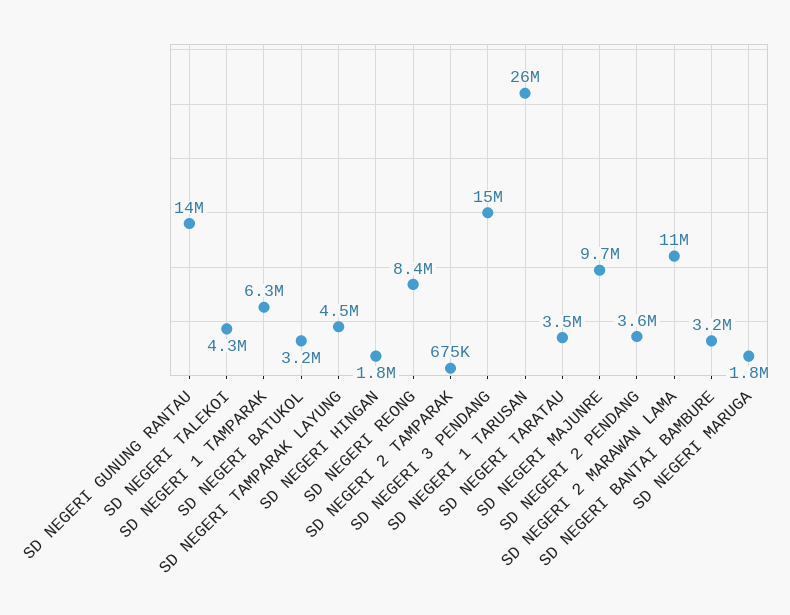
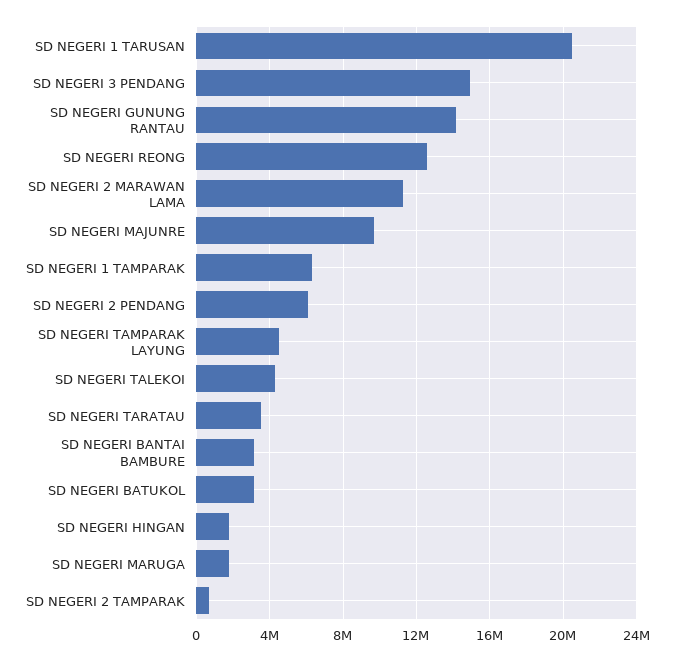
SD NEGERI REONG: 8400000 -> 12500000
SD NEGERI 1 TARUSAN: 26000000 -> 20500000
SD NEGERI 2 PENDANG: 3600000 -> 6000000

